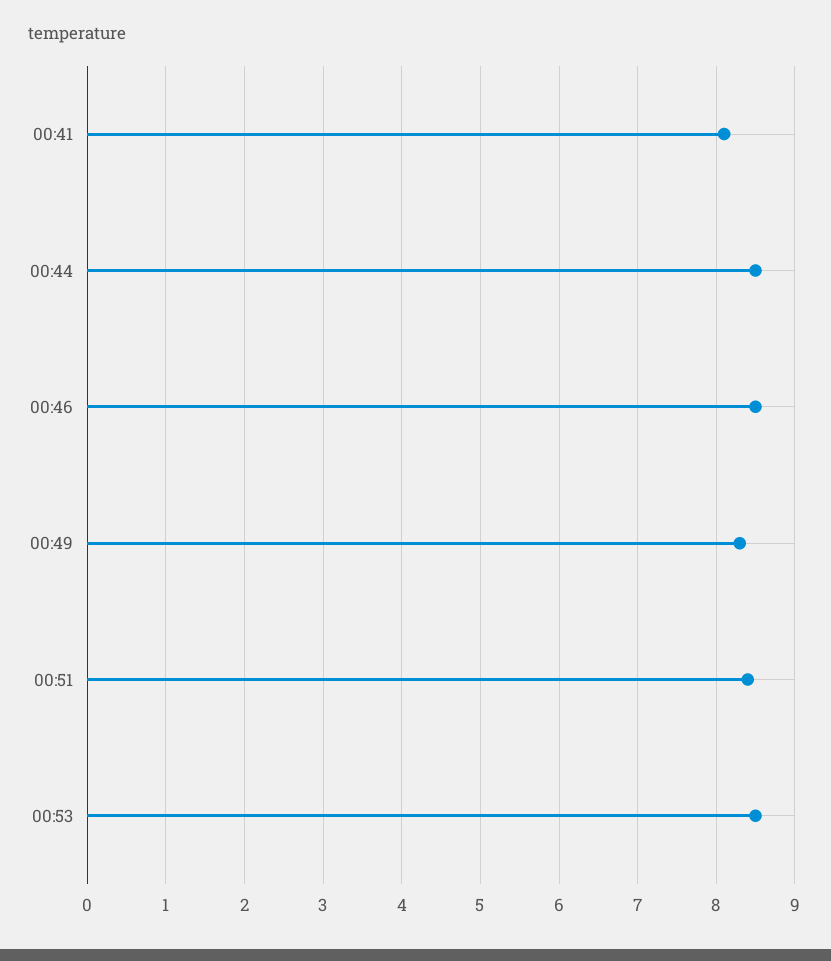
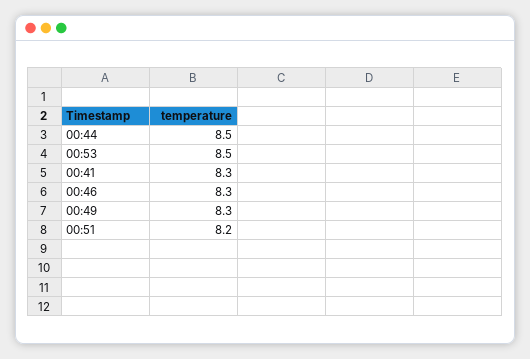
00:41: 8.1 -> 8.3
00:46: 8.5 -> 8.3
00:51: 8.4 -> 8.2

